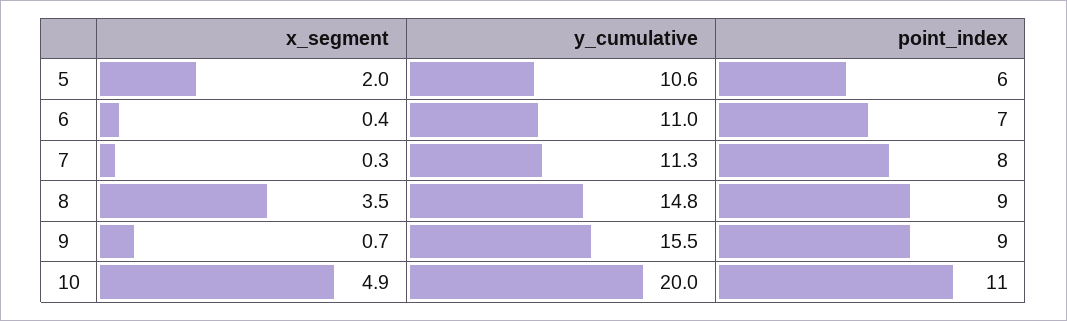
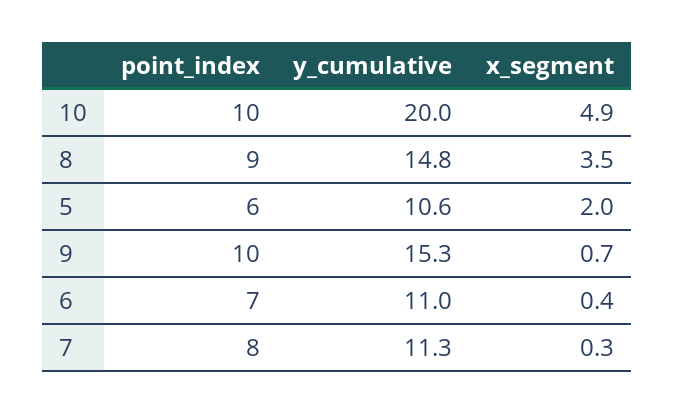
y_cumulative, 9: 15.5 -> 15.3
point_index, 9: 9 -> 10
point_index, 10: 11 -> 10

